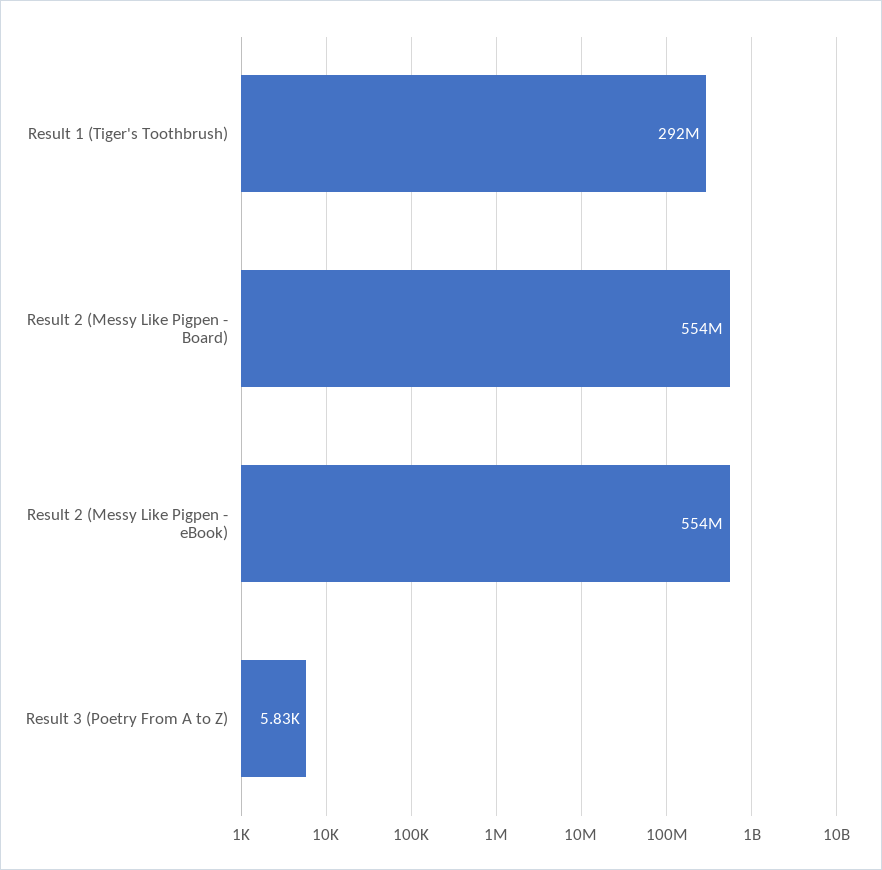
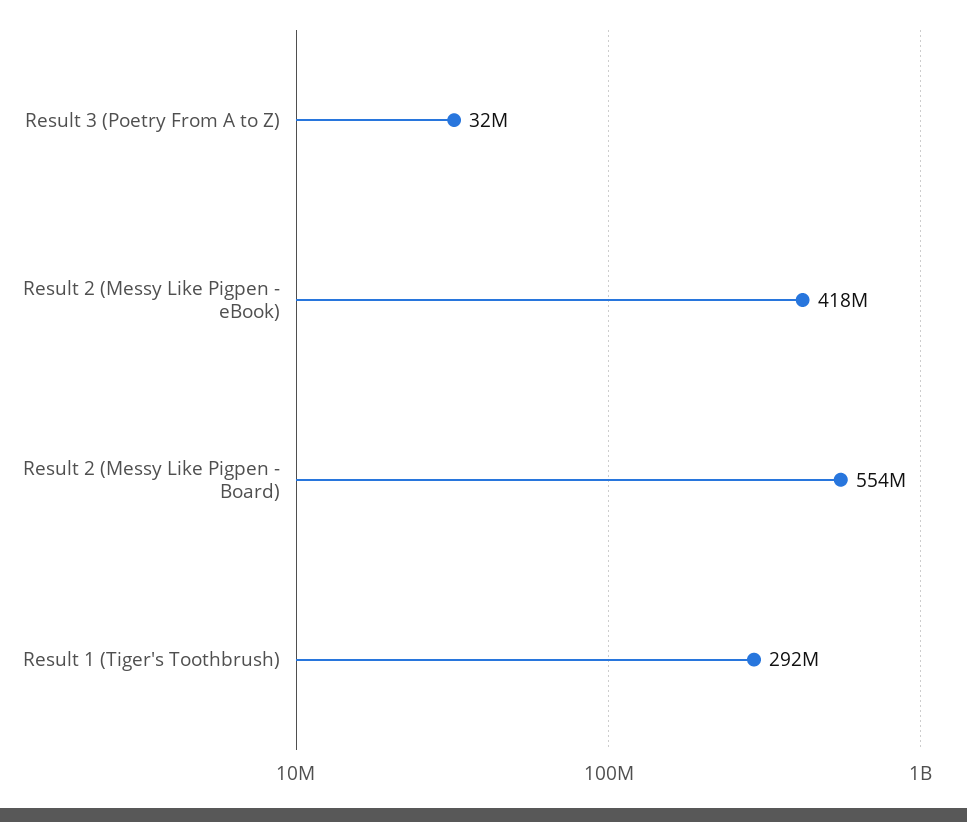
Result 2 (Messy Like Pigpen - eBook): 554000000 -> 418000000
Result 3 (Poetry From A to Z): 5830 -> 32000000

